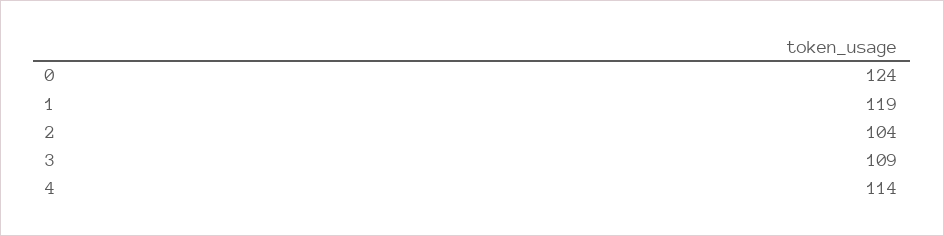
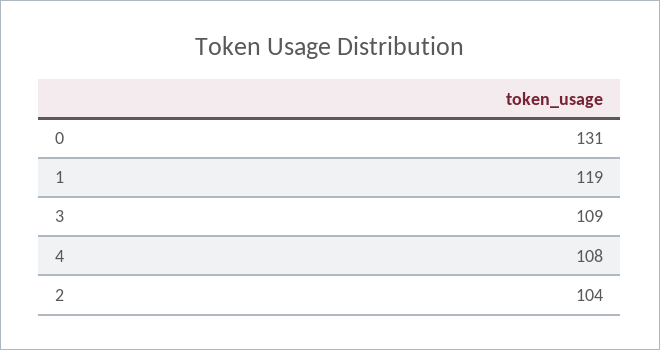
0: 124 -> 131
4: 114 -> 108

